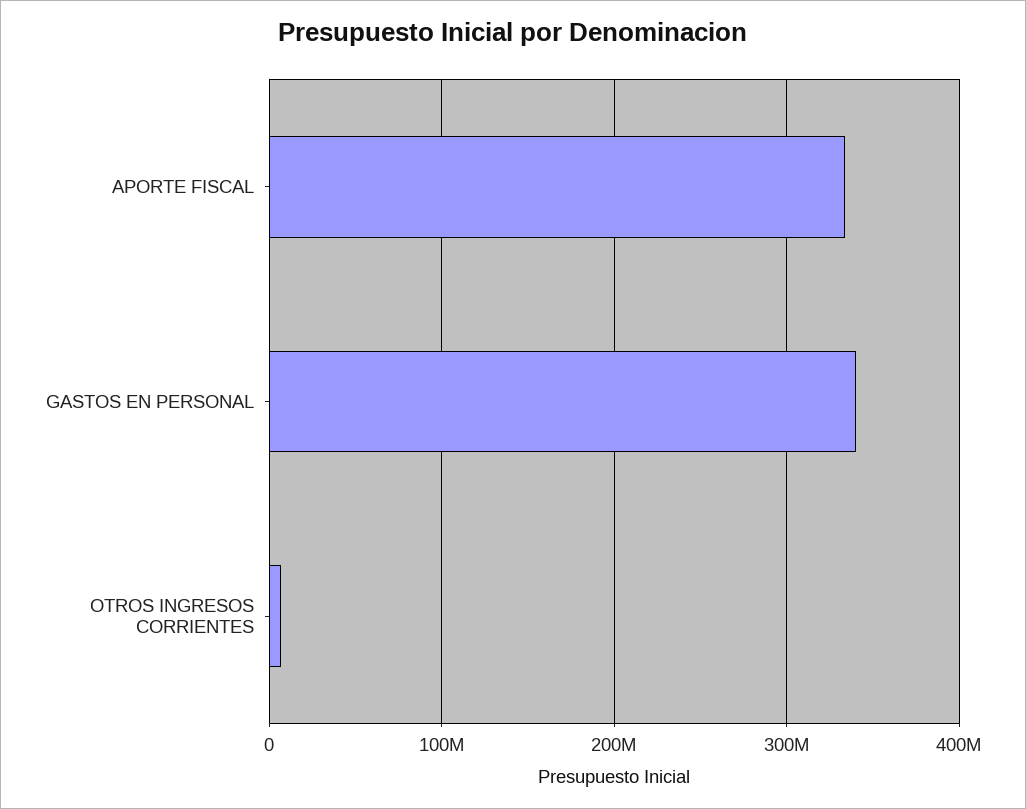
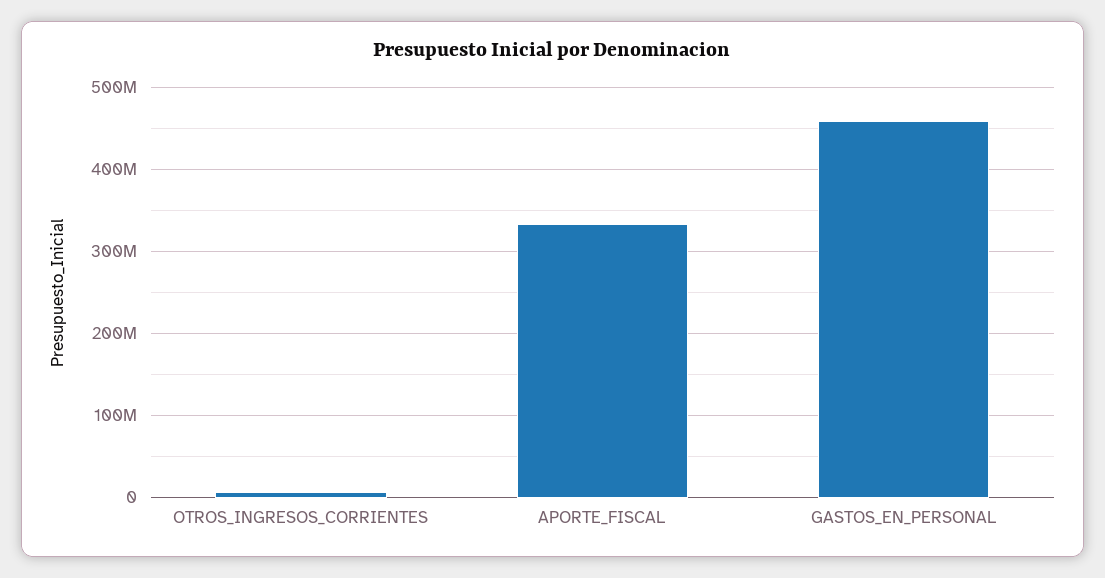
GASTOS EN PERSONAL: 340000000 -> 460000000

